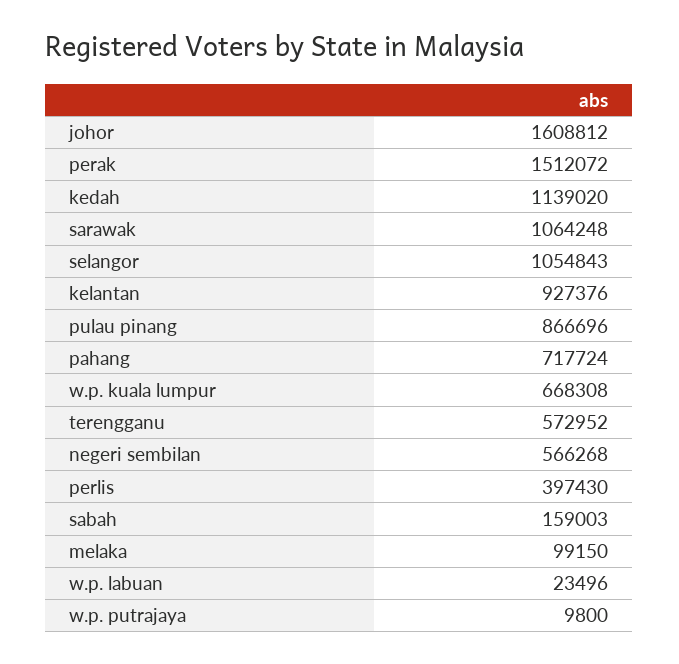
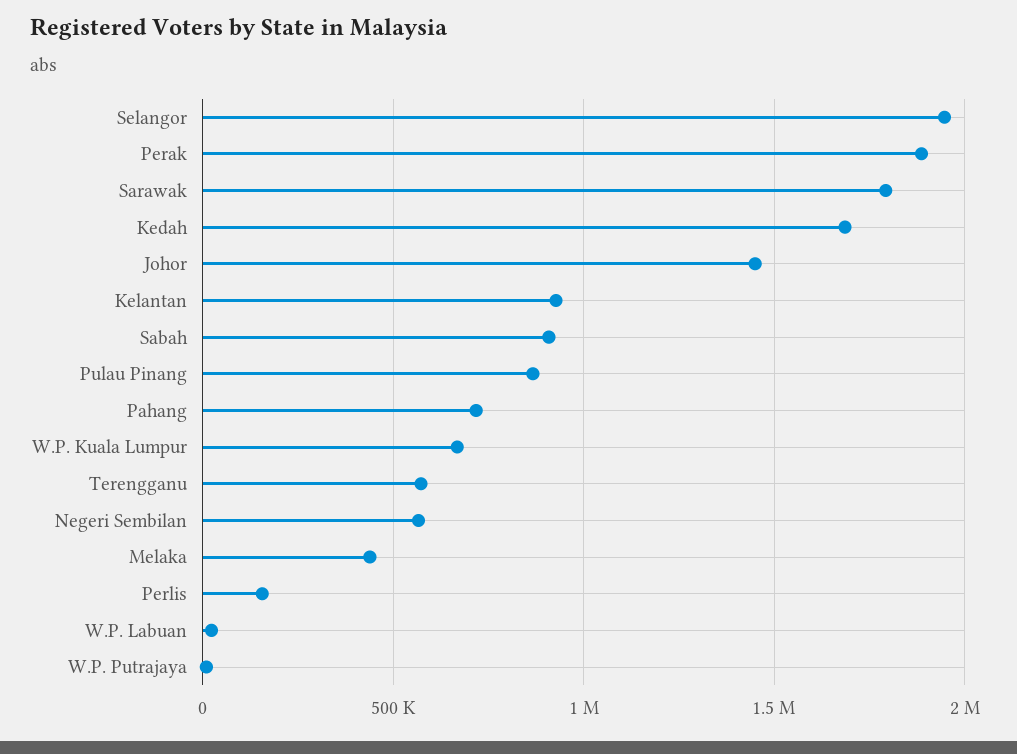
johor: 1608812 -> 1450000
perak: 1512072 -> 1900000
kedah: 1139020 -> 1700000
sarawak: 1064248 -> 1800000
selangor: 1054843 -> 1950000
perlis: 397430 -> 150000
sabah: 159003 -> 900000
melaka: 99150 -> 450000

